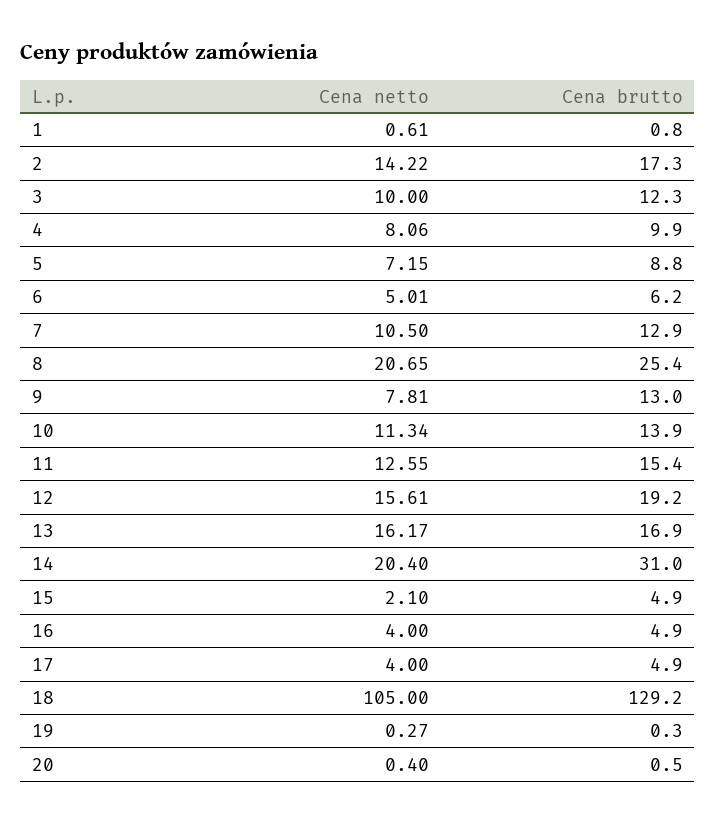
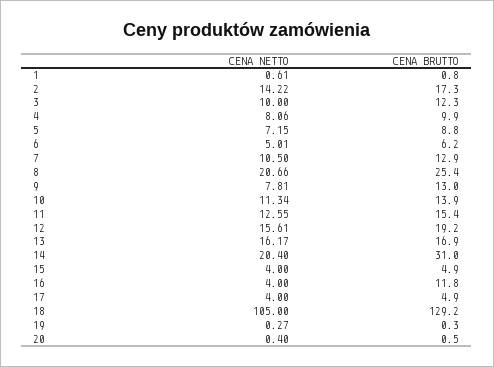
Cena netto, 8: 20.65 -> 20.66
Cena netto, 15: 2.1 -> 4
Cena brutto, 16: 4.9 -> 11.8

